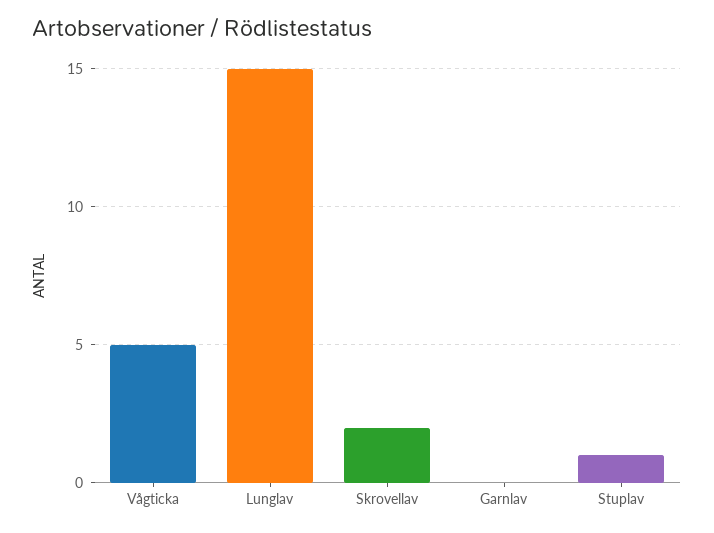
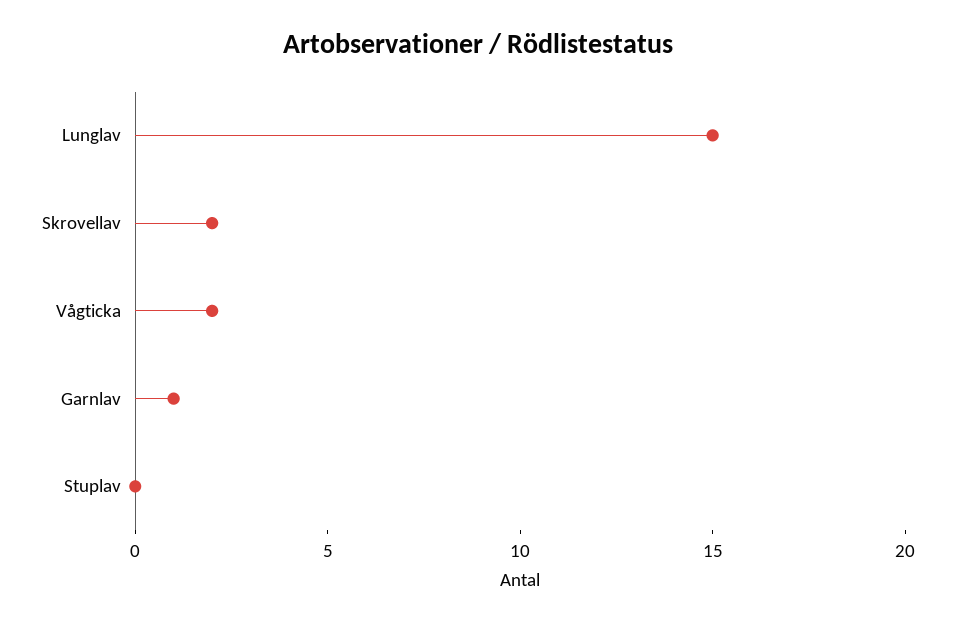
Vågticka: 5 -> 2
Garnlav: 0 -> 1
Stuplav: 1 -> 0

